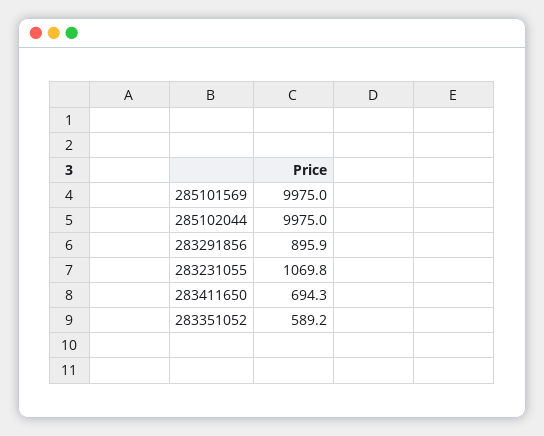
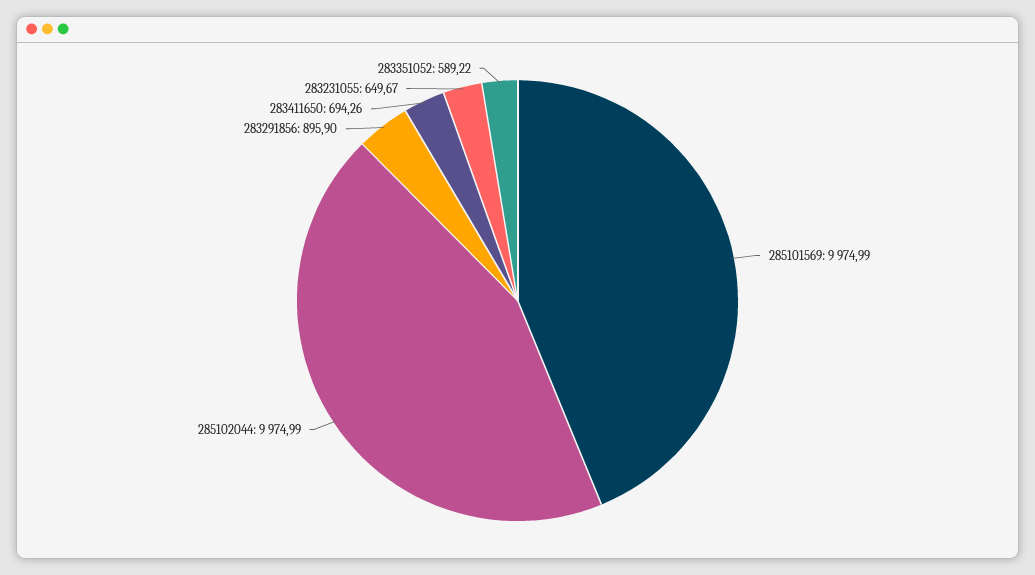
283231055: 1069.8 -> 649.67

